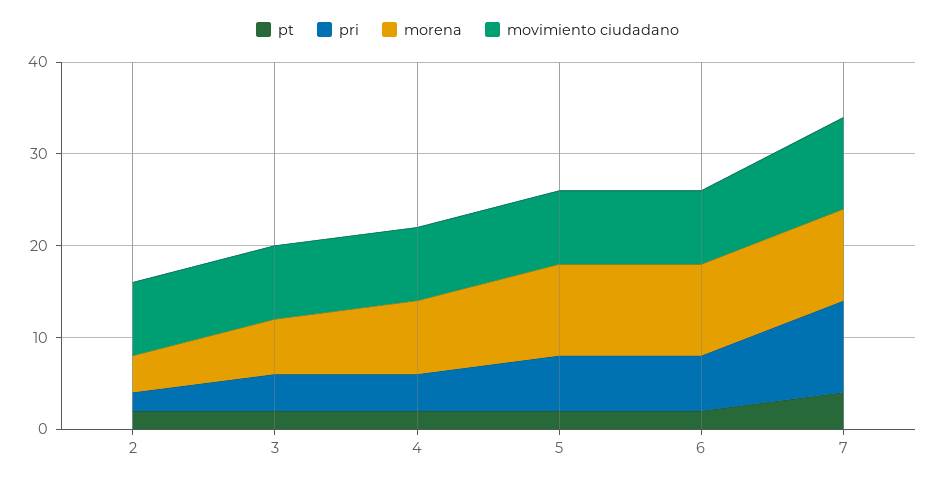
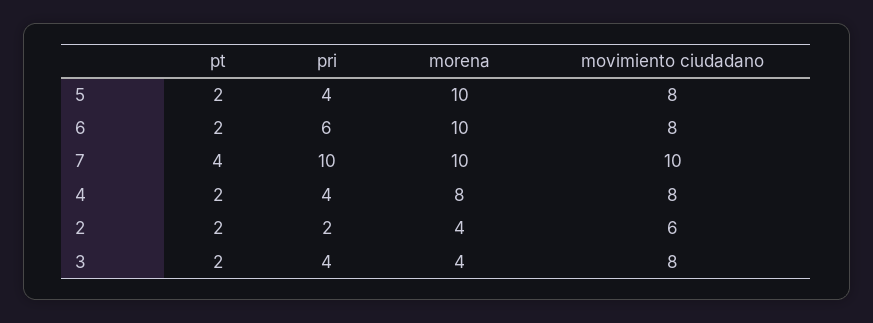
movimiento ciudadano, 2: 8 -> 6
morena, 3: 6 -> 4
pri, 5: 6 -> 4

